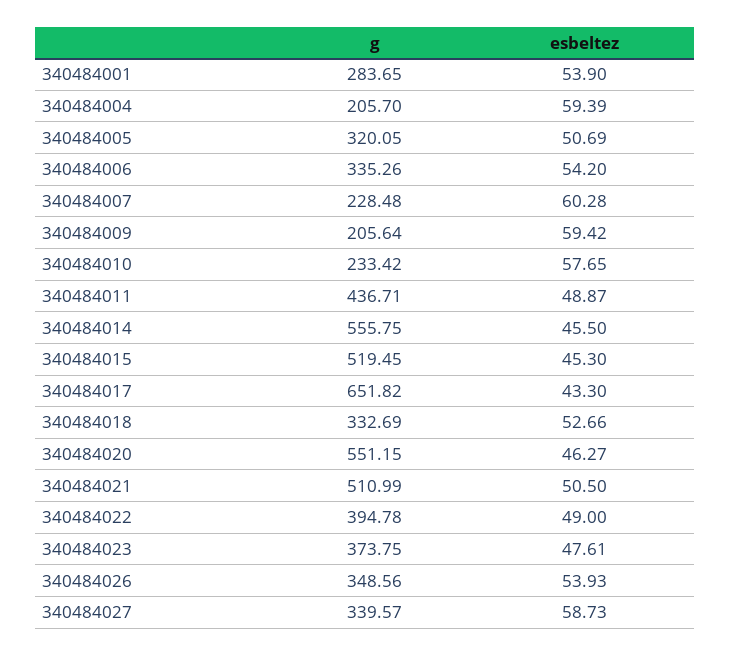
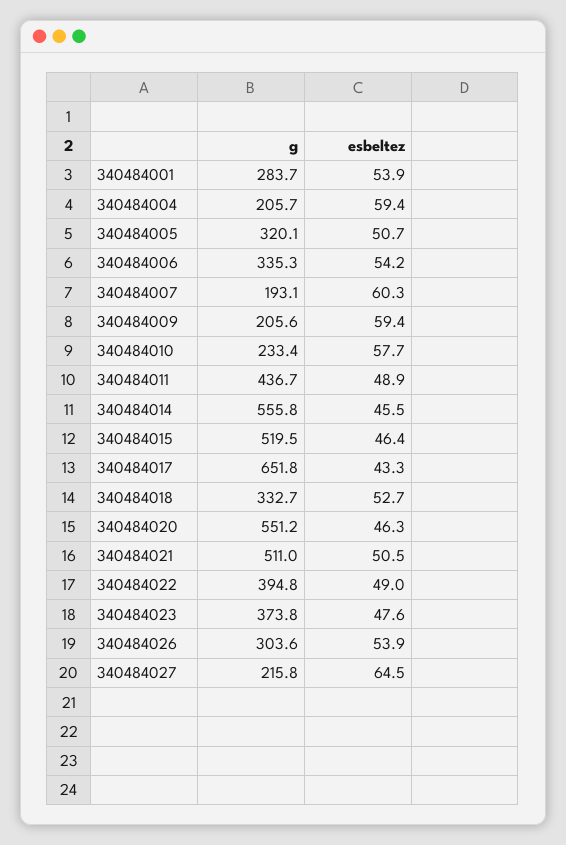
g, 340484007: 228.48 -> 193.1
esbeltez, 340484015: 45.3 -> 46.4
g, 340484026: 348.56 -> 303.6
g, 340484027: 339.57 -> 215.8
esbeltez, 340484027: 58.73 -> 64.5

